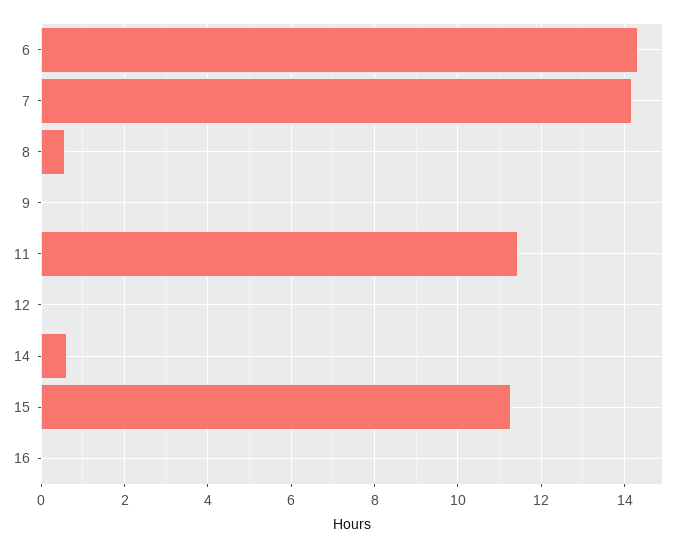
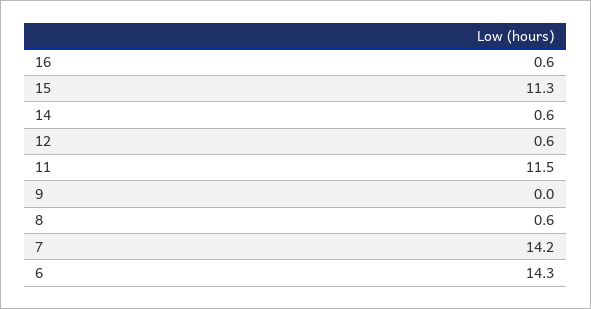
12: 0 -> 0.6
16: 0 -> 0.6

